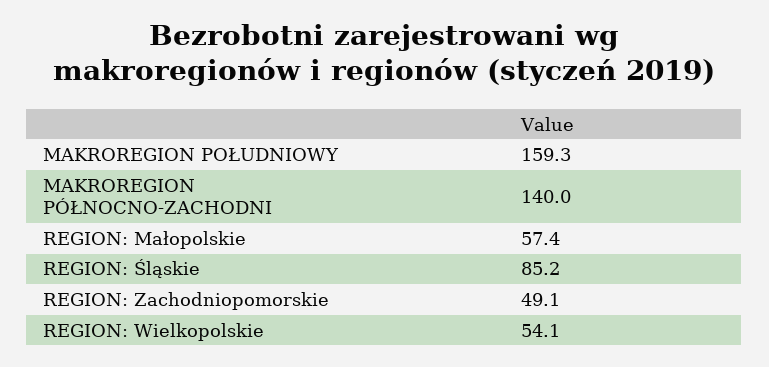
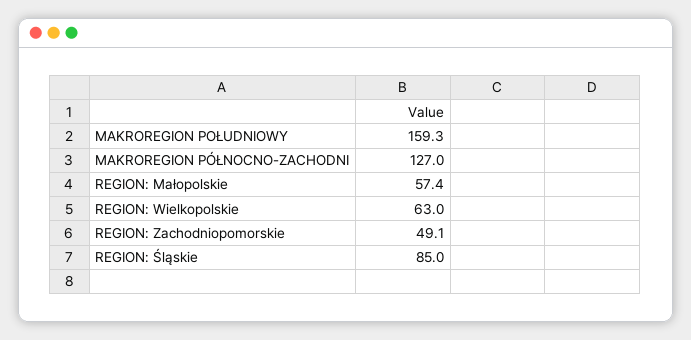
MAKROREGION PÓŁNOCNO-ZACHODNI: 140 -> 127
REGION: Śląskie: 85.2 -> 85
REGION: Wielkopolskie: 54.1 -> 63

